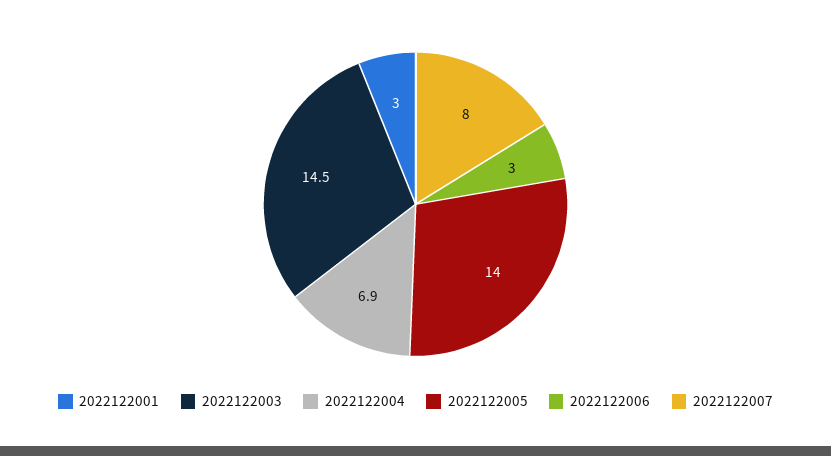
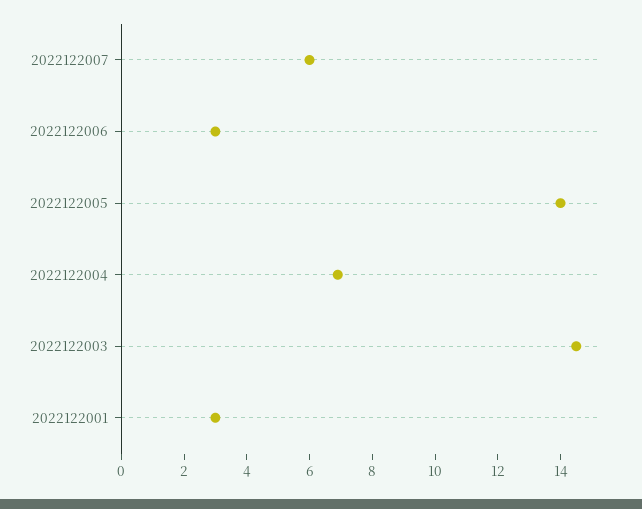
2022122007: 8 -> 6

